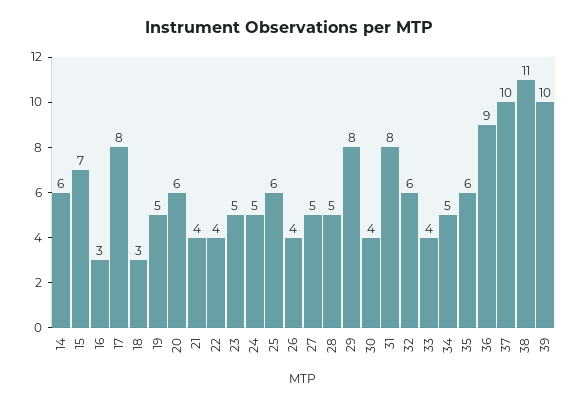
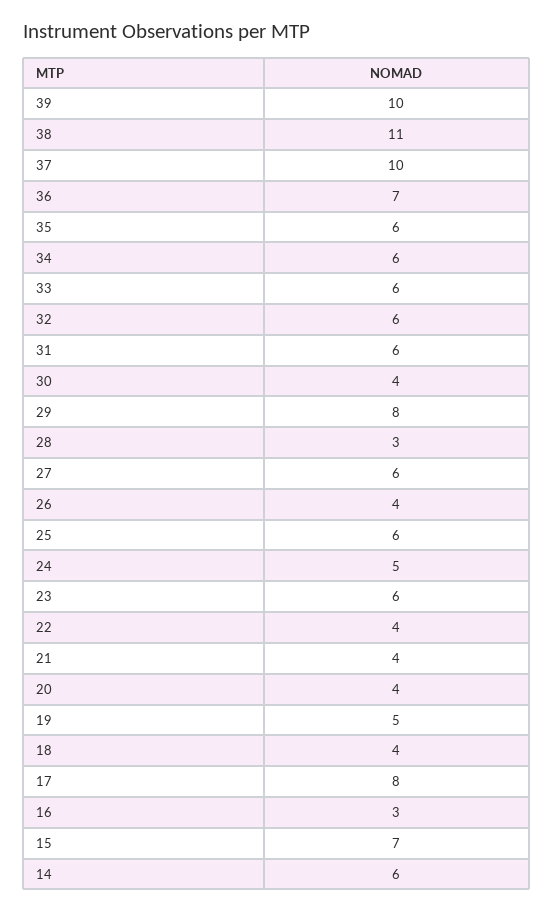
18: 3 -> 4
20: 6 -> 4
23: 5 -> 6
27: 5 -> 6
28: 5 -> 3
31: 8 -> 6
33: 4 -> 6
34: 5 -> 6
36: 9 -> 7

